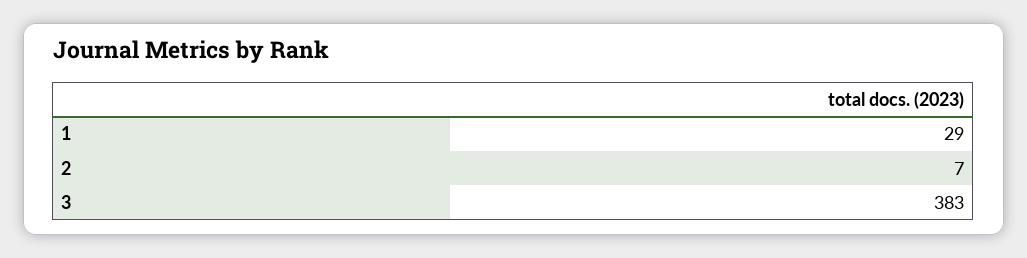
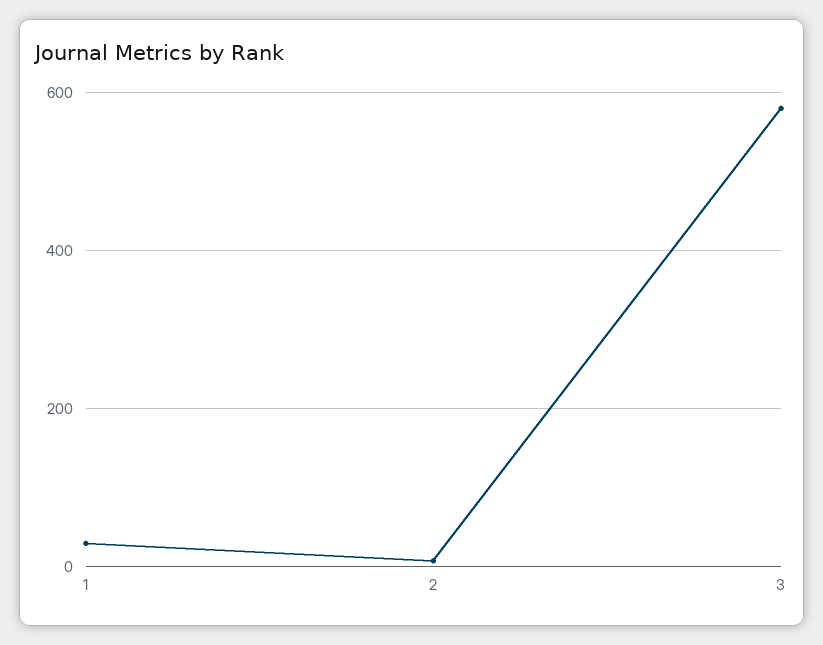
3: 383 -> 580

